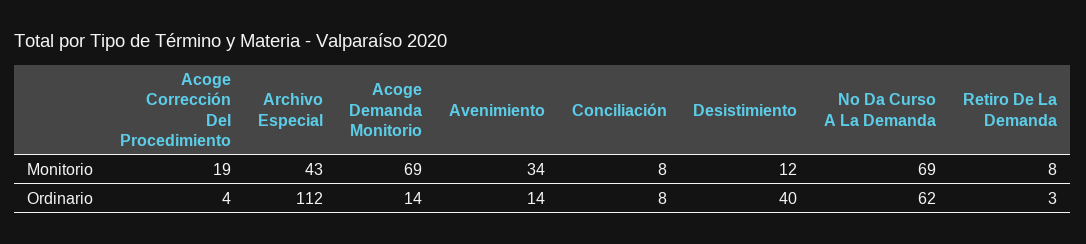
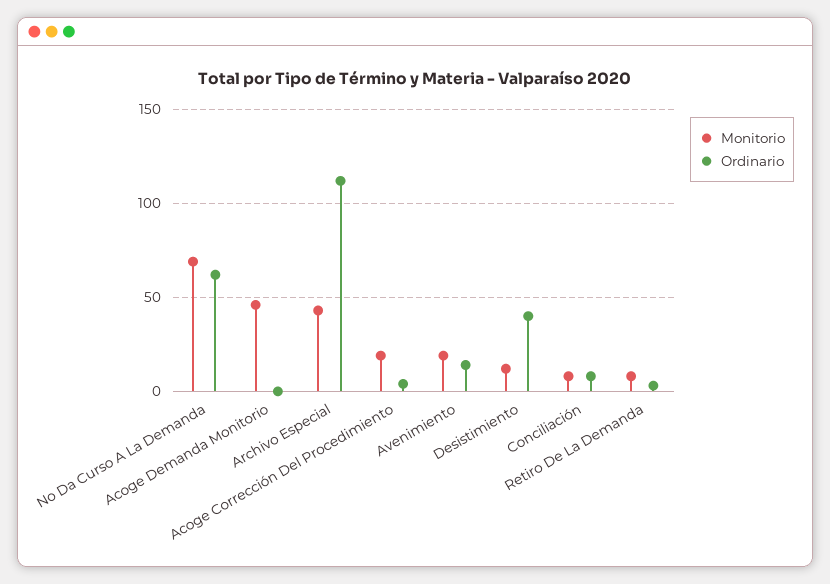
Monitorio, Acoge Demanda Monitorio: 69 -> 45
Monitorio, Avenimiento: 34 -> 20
Ordinario, Acoge Demanda Monitorio: 14 -> 0

